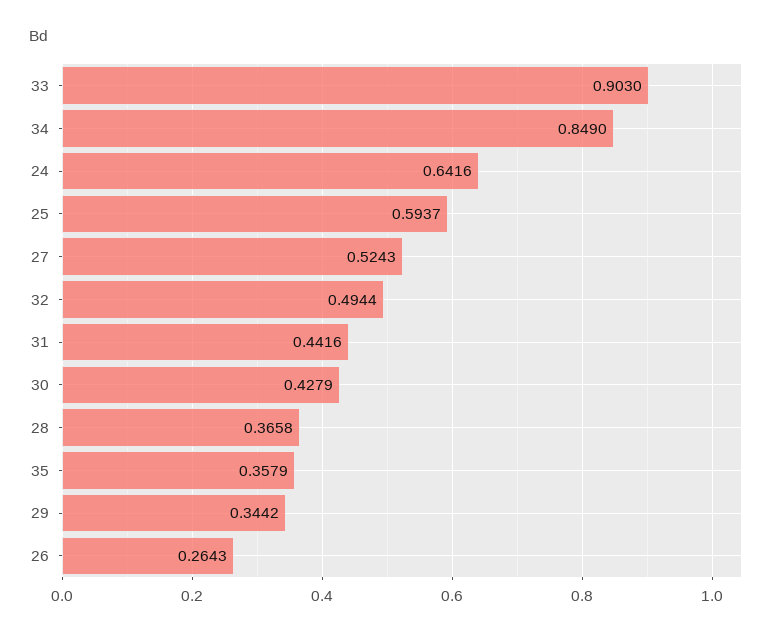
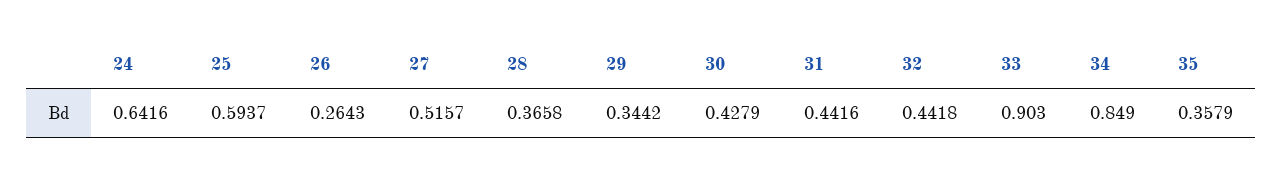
27: 0.5243 -> 0.5157
32: 0.4944 -> 0.4418

